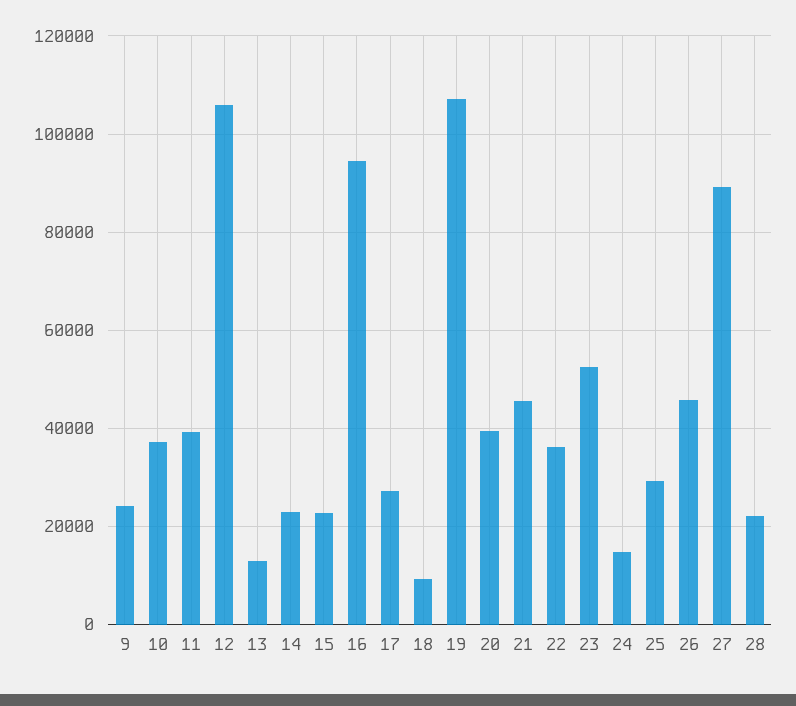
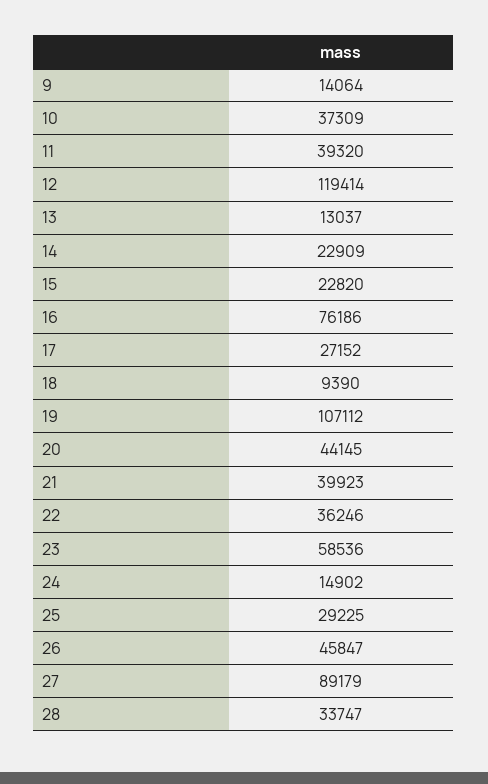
9: 24000 -> 14064
12: 106000 -> 119414
16: 94000 -> 76186
20: 40000 -> 44145
21: 46000 -> 39923
23: 52000 -> 58536
28: 22000 -> 33747

